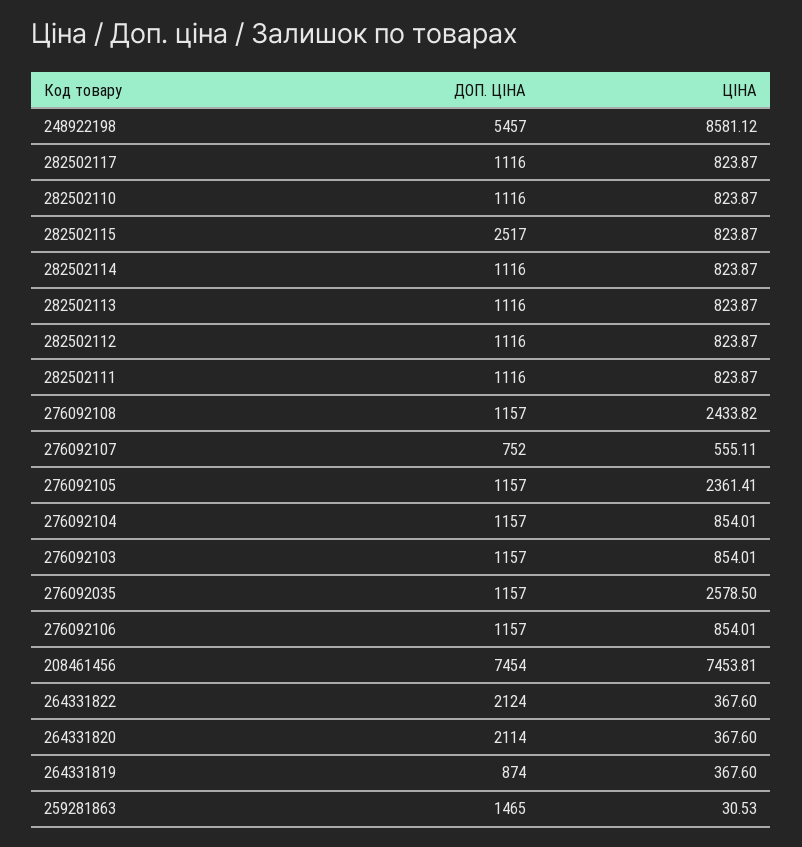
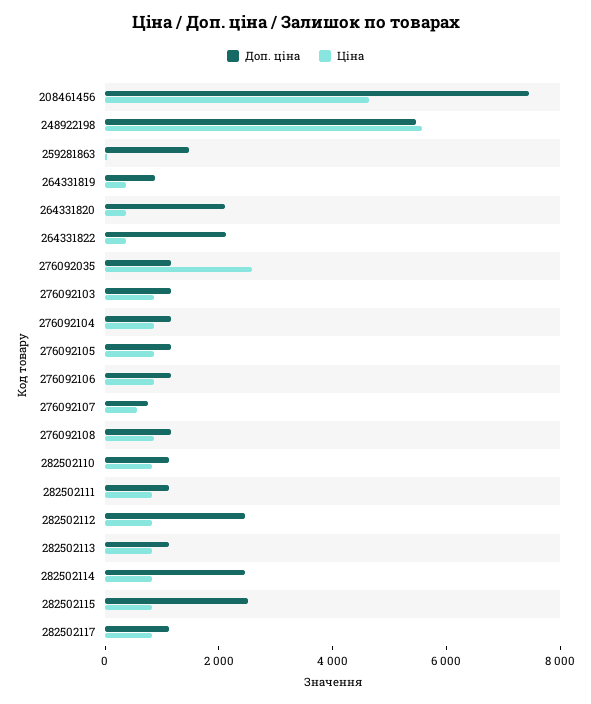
ЦІНА, 248922198: 8581.12 -> 5500
ДОП. ЦІНА, 282502114: 1116 -> 2500
ДОП. ЦІНА, 282502112: 1116 -> 2500
ЦІНА, 276092108: 2433.82 -> 1000
ЦІНА, 276092105: 2361.41 -> 1000
ЦІНА, 208461456: 7453.81 -> 4500

